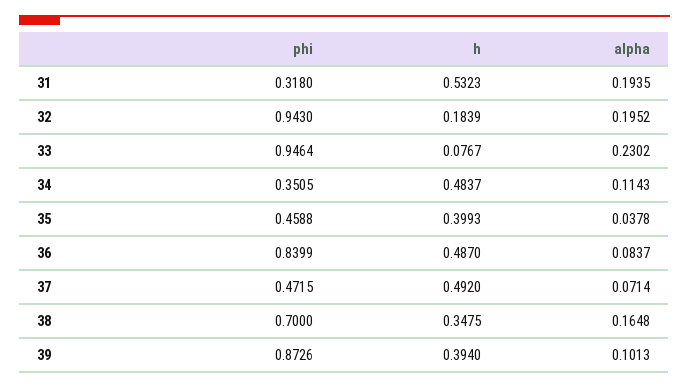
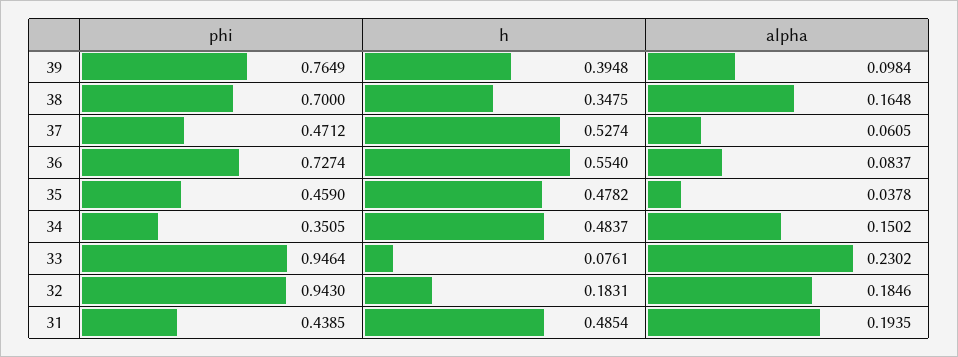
phi, 31: 0.318 -> 0.4385
h, 31: 0.5323 -> 0.4854
h, 32: 0.1839 -> 0.1831
alpha, 32: 0.1952 -> 0.1846
h, 33: 0.0767 -> 0.0761
alpha, 34: 0.1143 -> 0.1502
phi, 35: 0.4588 -> 0.459
h, 35: 0.3993 -> 0.4782
phi, 36: 0.8399 -> 0.7274
h, 36: 0.487 -> 0.554
phi, 37: 0.4715 -> 0.4712
h, 37: 0.492 -> 0.5274
alpha, 37: 0.0714 -> 0.0605
phi, 39: 0.8726 -> 0.7649
h, 39: 0.394 -> 0.3948
alpha, 39: 0.1013 -> 0.0984

